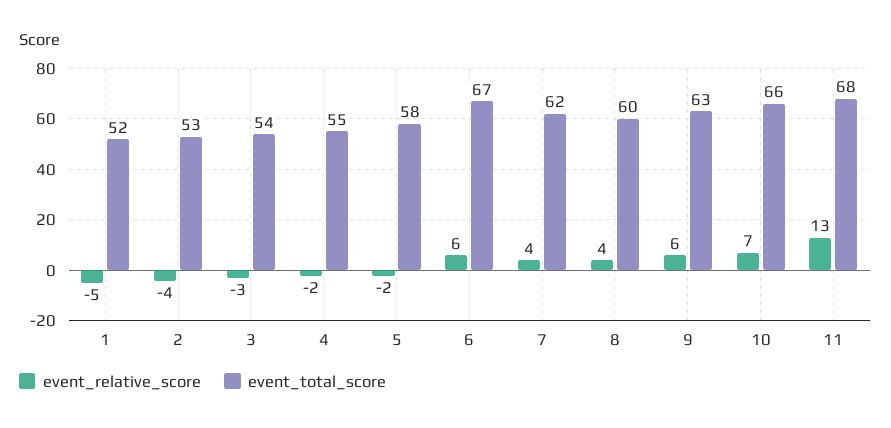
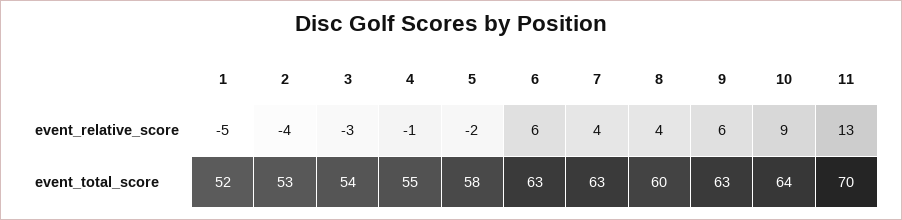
event_relative_score, 4: -2 -> -1
event_total_score, 6: 67 -> 63
event_total_score, 7: 62 -> 63
event_relative_score, 10: 7 -> 9
event_total_score, 10: 66 -> 64
event_total_score, 11: 68 -> 70

